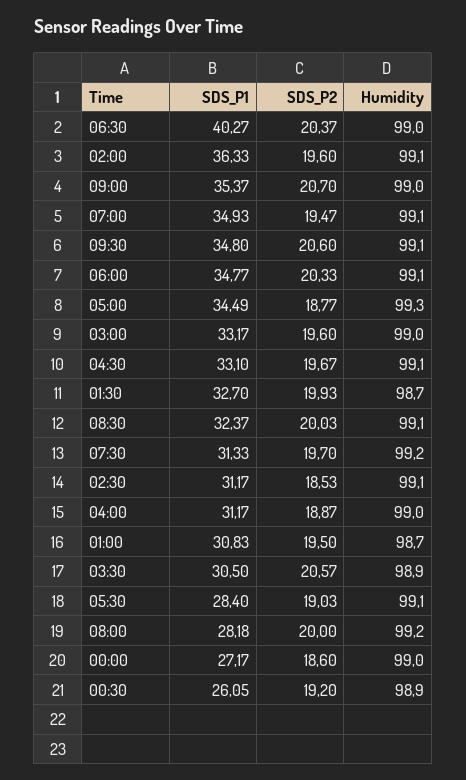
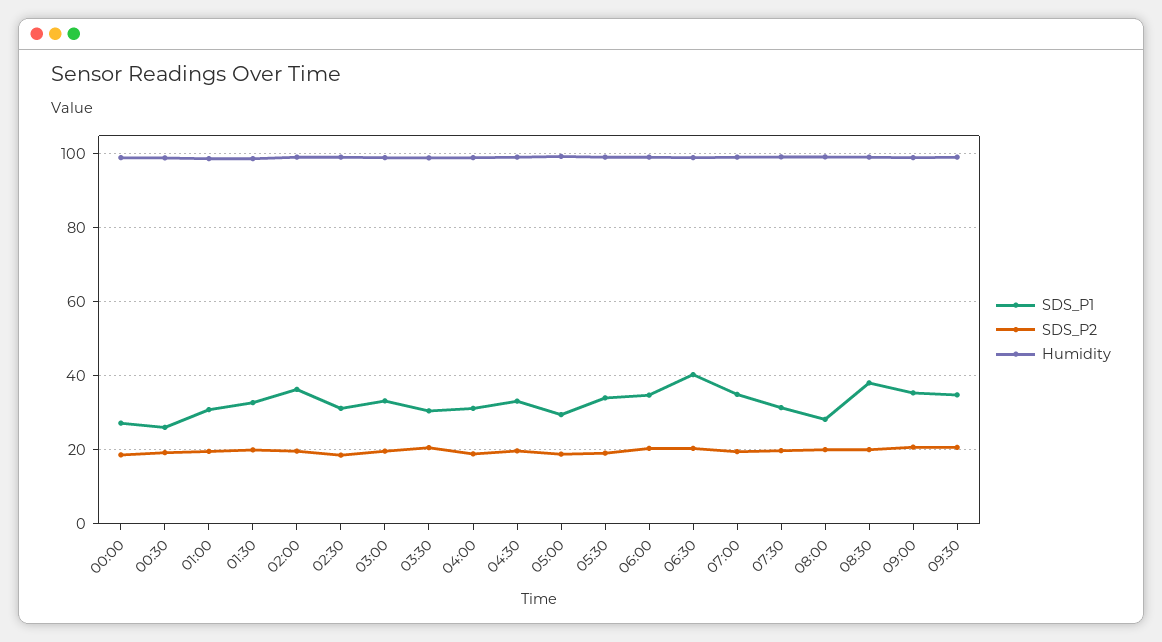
SDS_P1, 05:00: 34.49 -> 30
SDS_P1, 08:30: 32.37 -> 38
SDS_P1, 05:30: 28.4 -> 34

